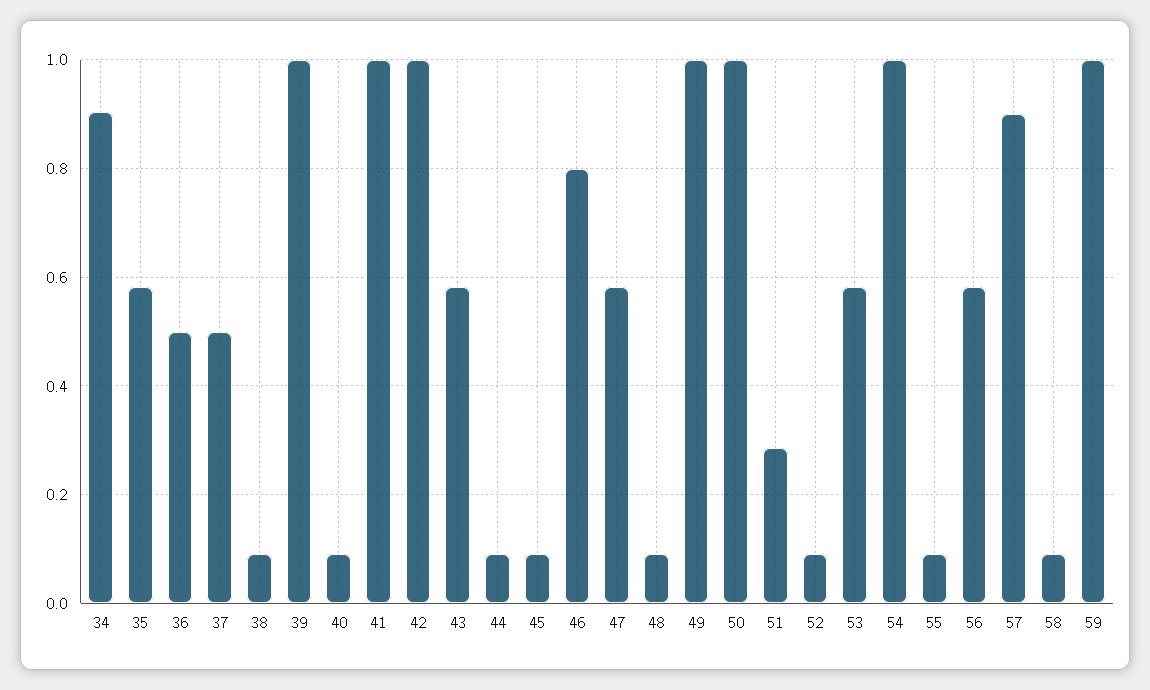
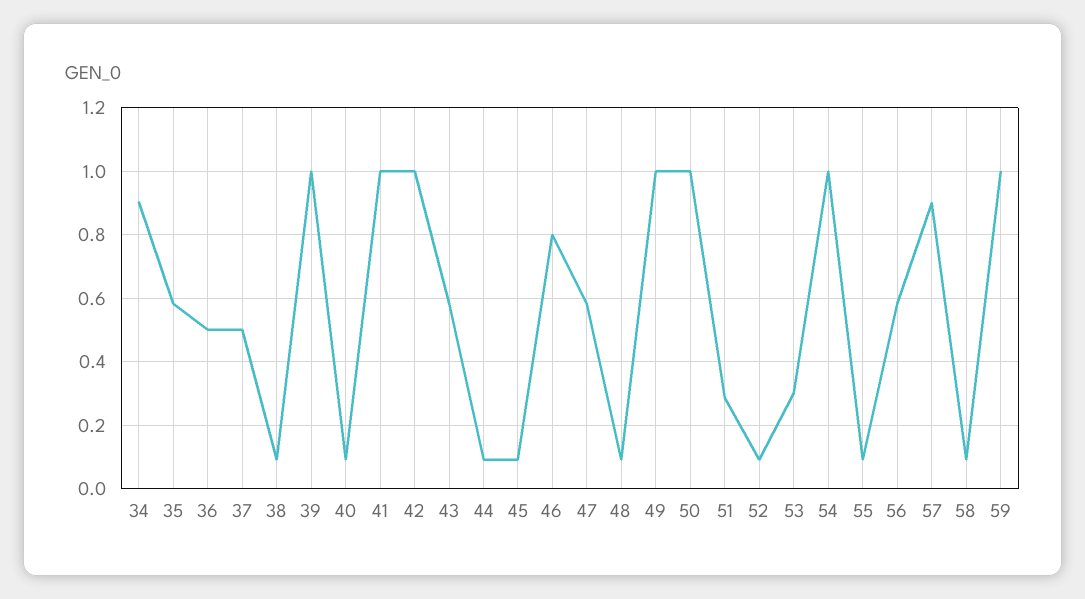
53: 0.58 -> 0.3

